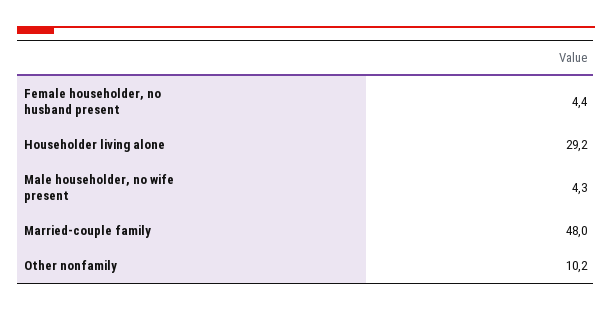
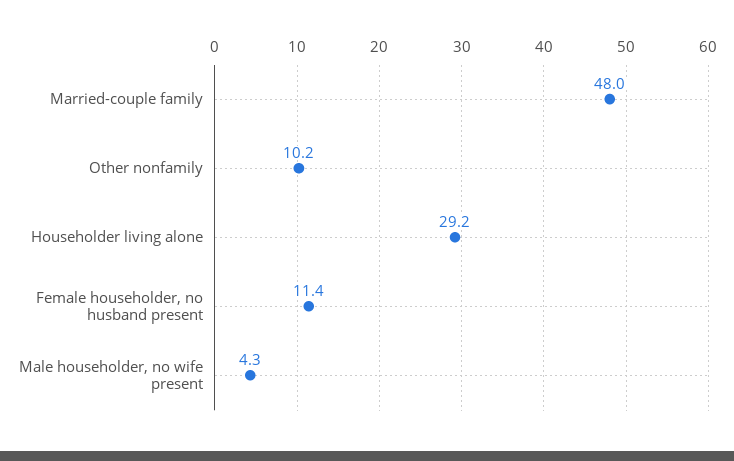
Female householder, no husband present: 4.4 -> 11.4

